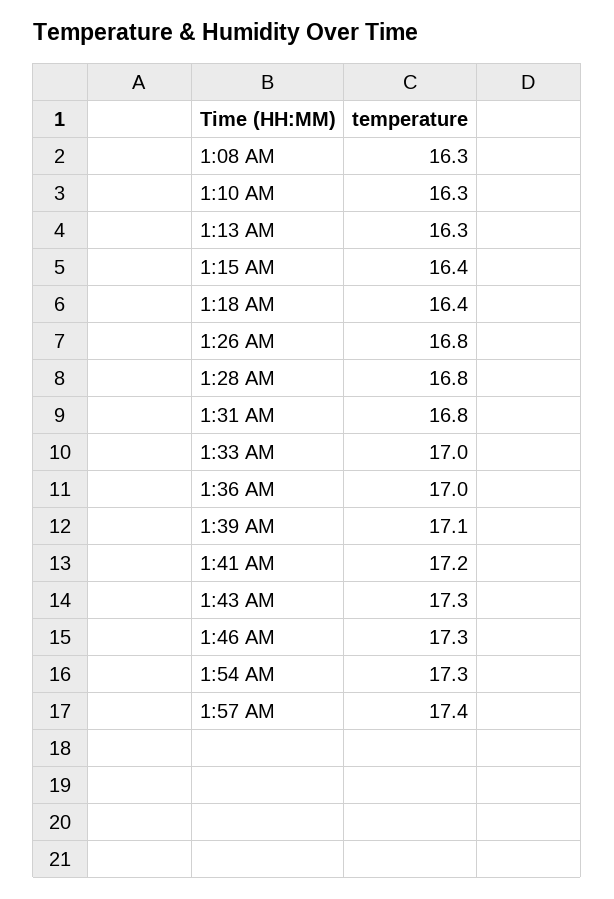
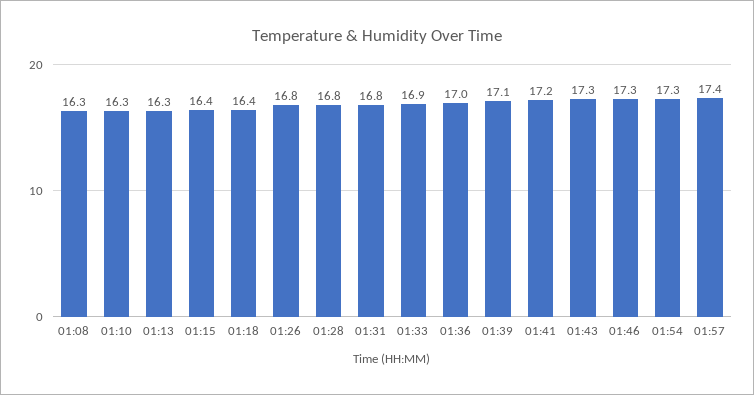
1:33 AM: 17 -> 16.9

